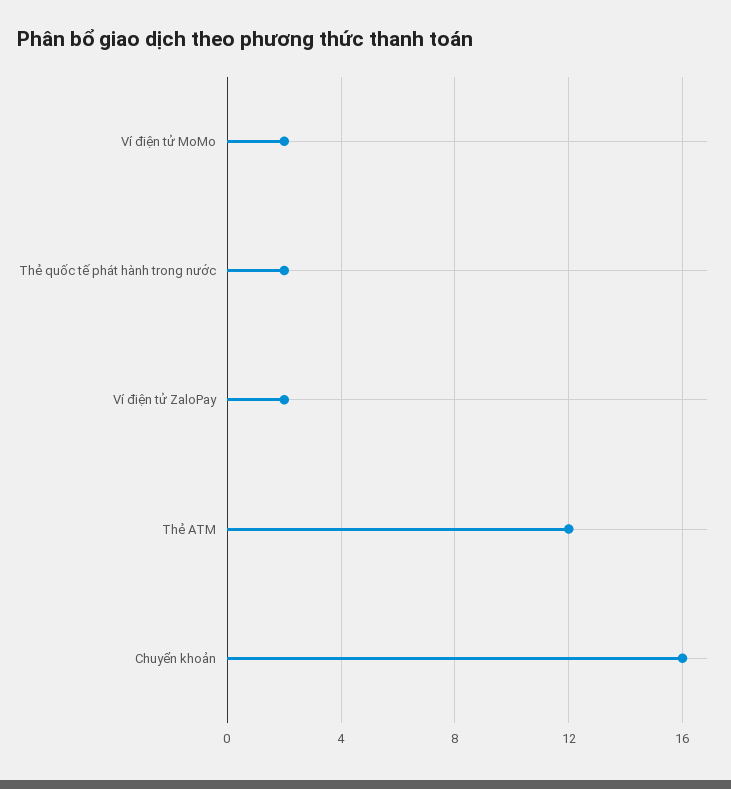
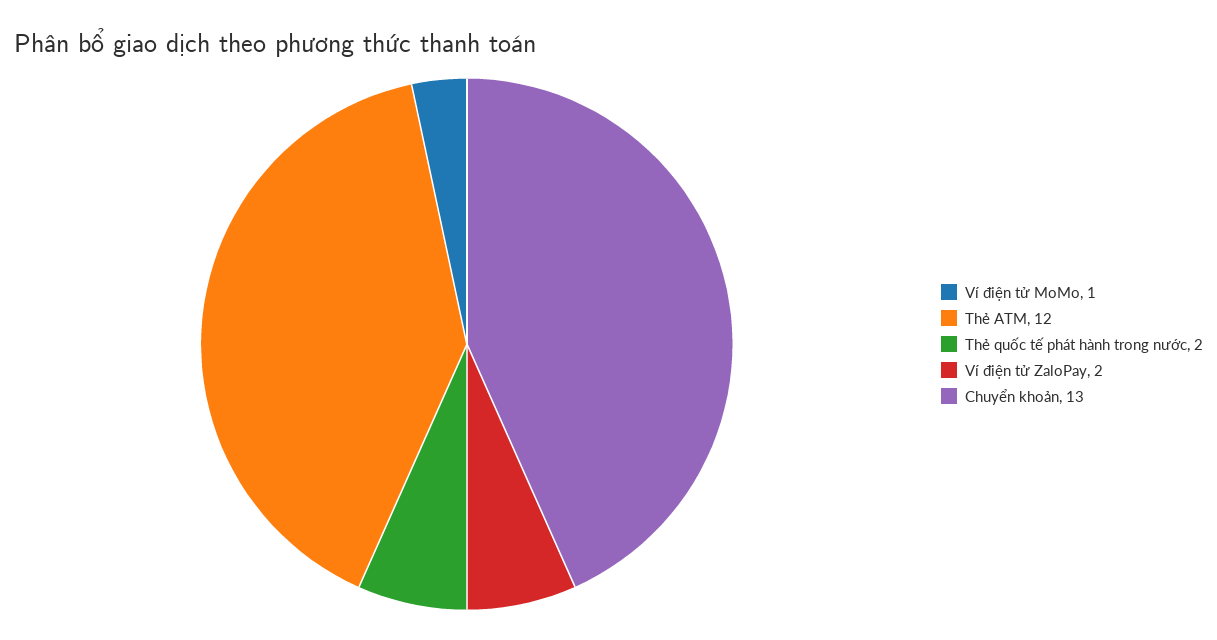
Ví điện tử MoMo: 2 -> 1
Chuyển khoản: 16 -> 13

